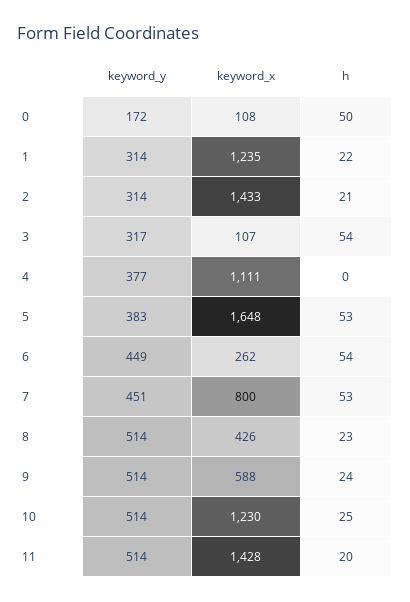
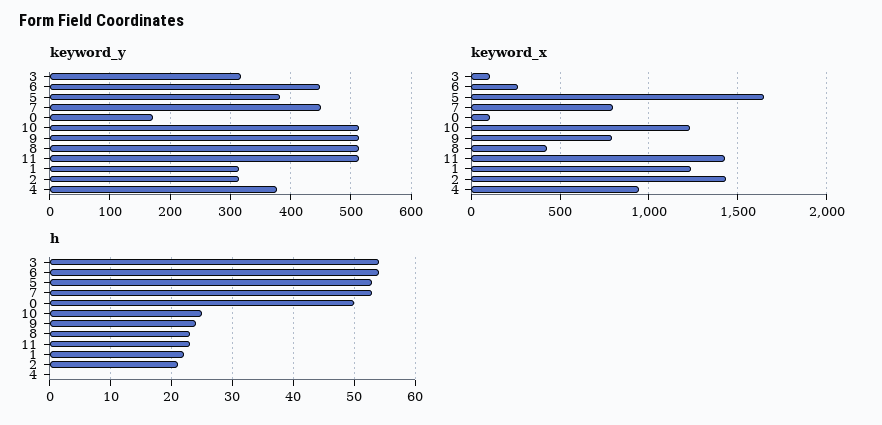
keyword_x, 4: 1111 -> 950
keyword_x, 9: 588 -> 800
h, 11: 20 -> 23

